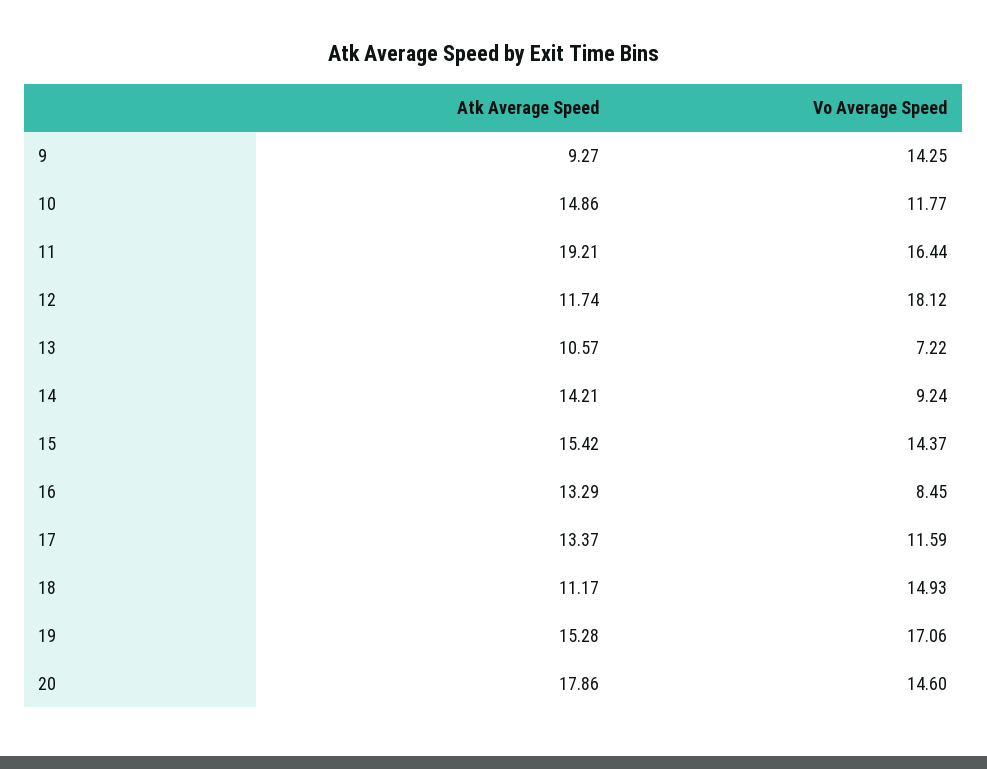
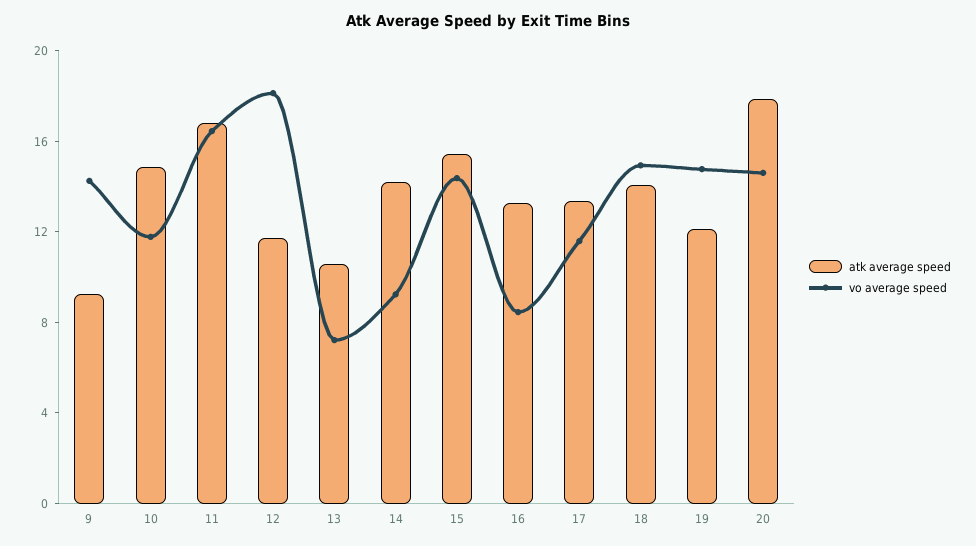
Atk Average Speed, 11: 19.21 -> 17
Atk Average Speed, 18: 11.17 -> 14
Atk Average Speed, 19: 15.28 -> 12
Vo Average Speed, 19: 17.06 -> 15

